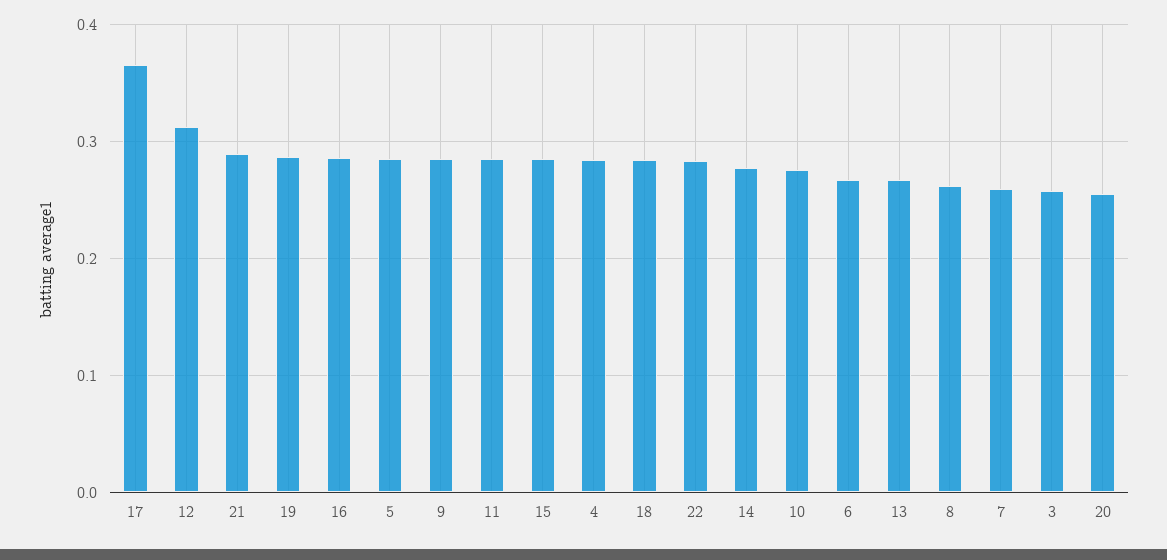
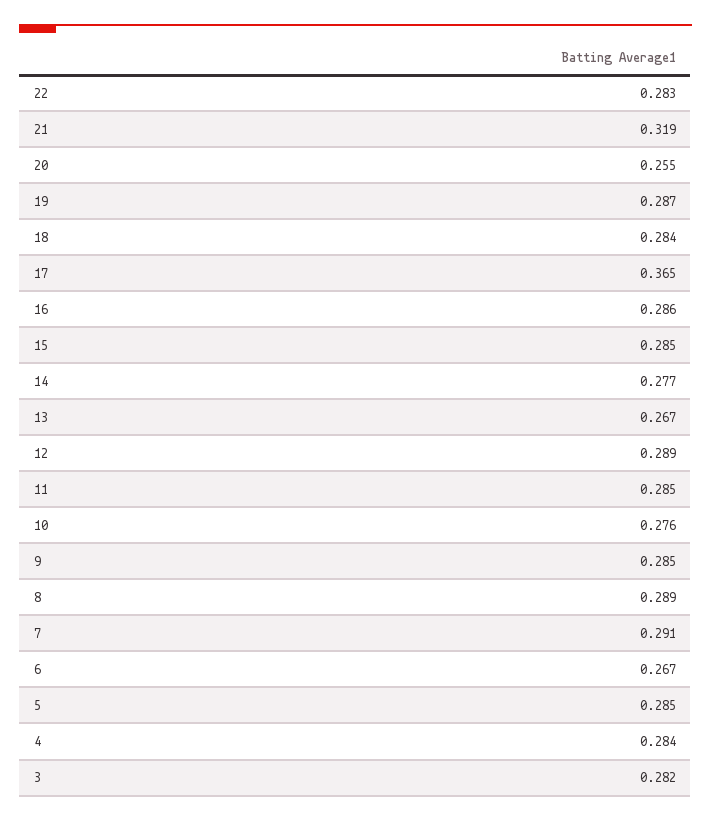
12: 0.31 -> 0.289
21: 0.29 -> 0.319
8: 0.26 -> 0.289
7: 0.26 -> 0.291
3: 0.26 -> 0.282

